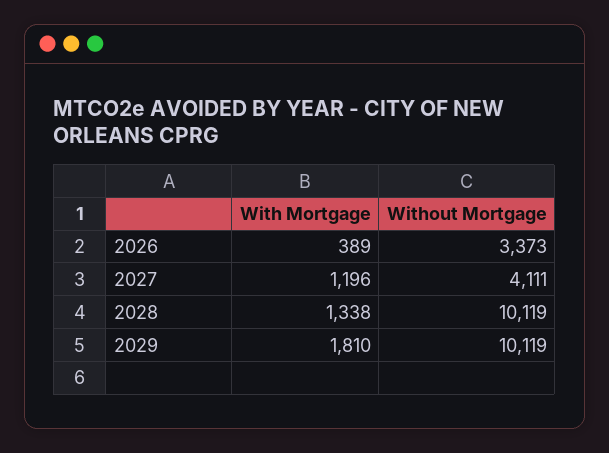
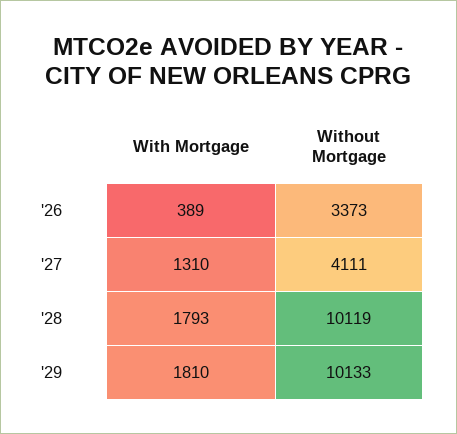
With Mortgage, 2027: 1196 -> 1310
With Mortgage, 2028: 1338 -> 1793
Without Mortgage, 2029: 10119 -> 10133

